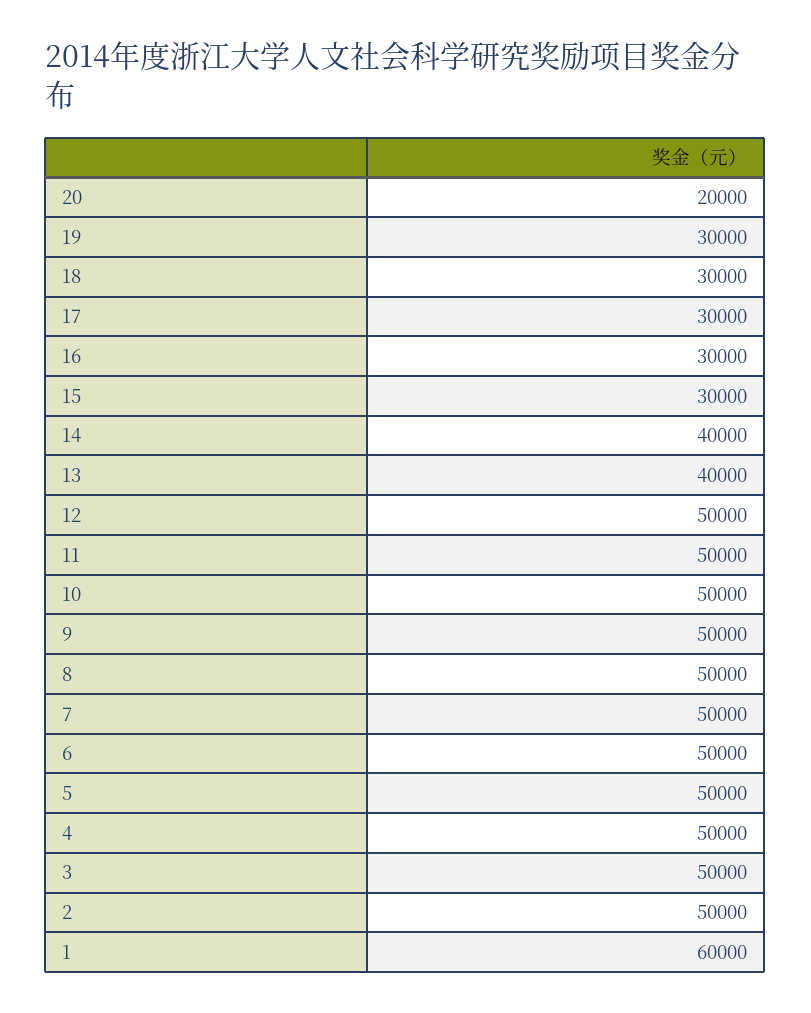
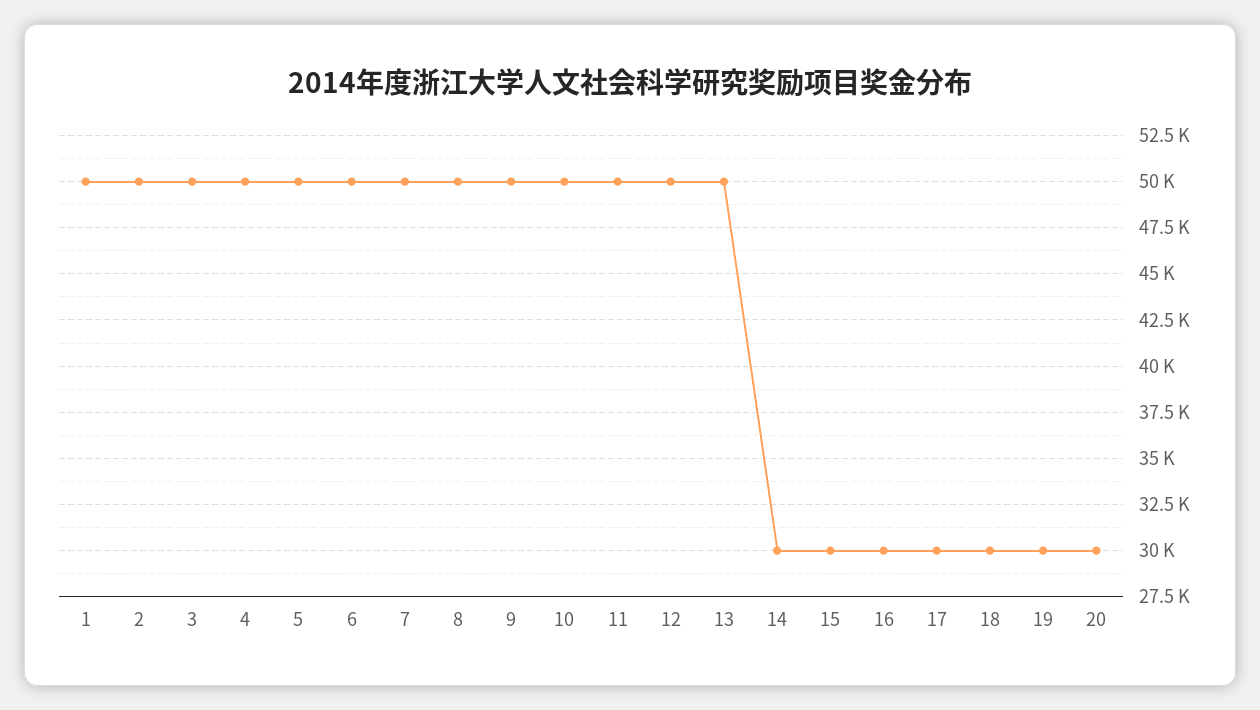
20: 20000 -> 30000
14: 40000 -> 30000
13: 40000 -> 50000
1: 60000 -> 50000

